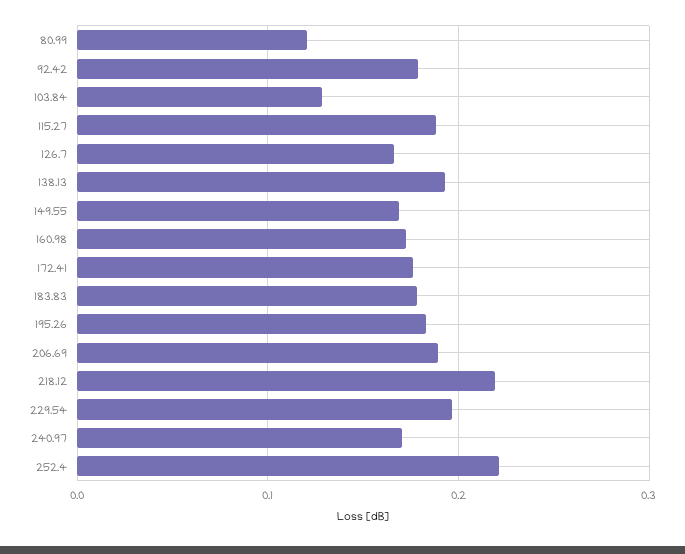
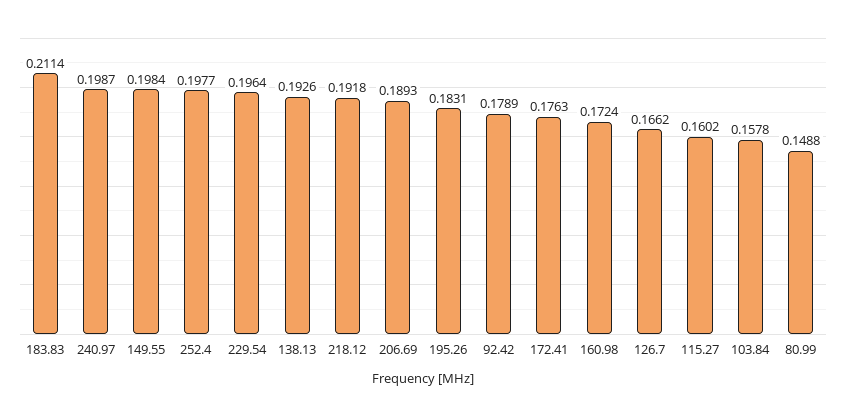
80.99: 0.12 -> 0.1488
103.84: 0.13 -> 0.1578
115.27: 0.19 -> 0.1602
149.55: 0.17 -> 0.1984
183.83: 0.18 -> 0.2114
218.12: 0.22 -> 0.1918
240.97: 0.17 -> 0.1987
252.4: 0.22 -> 0.1977

